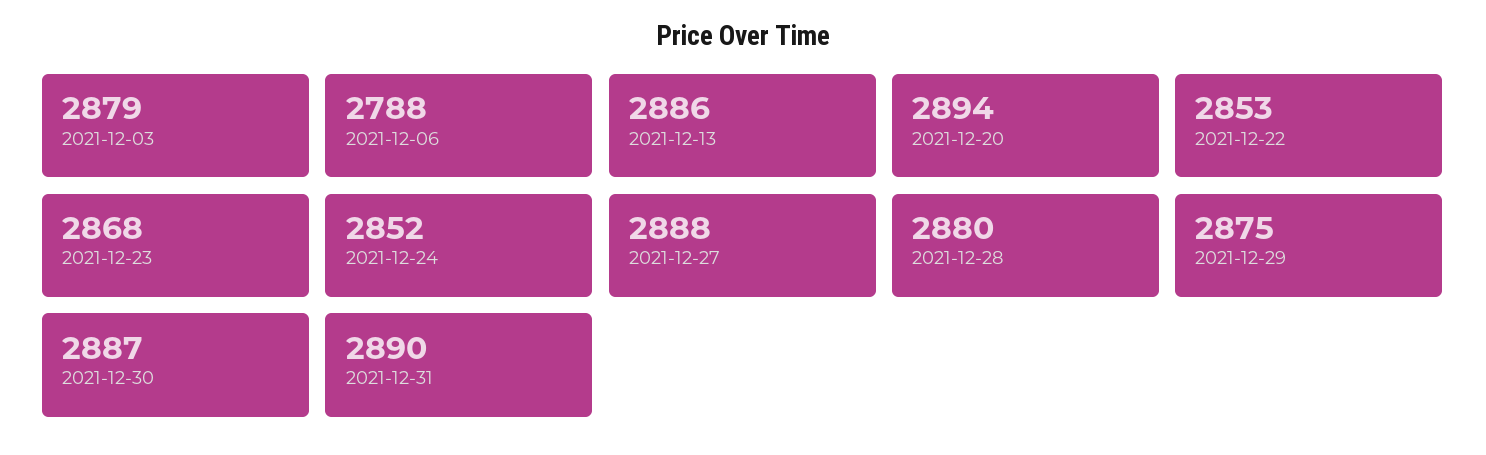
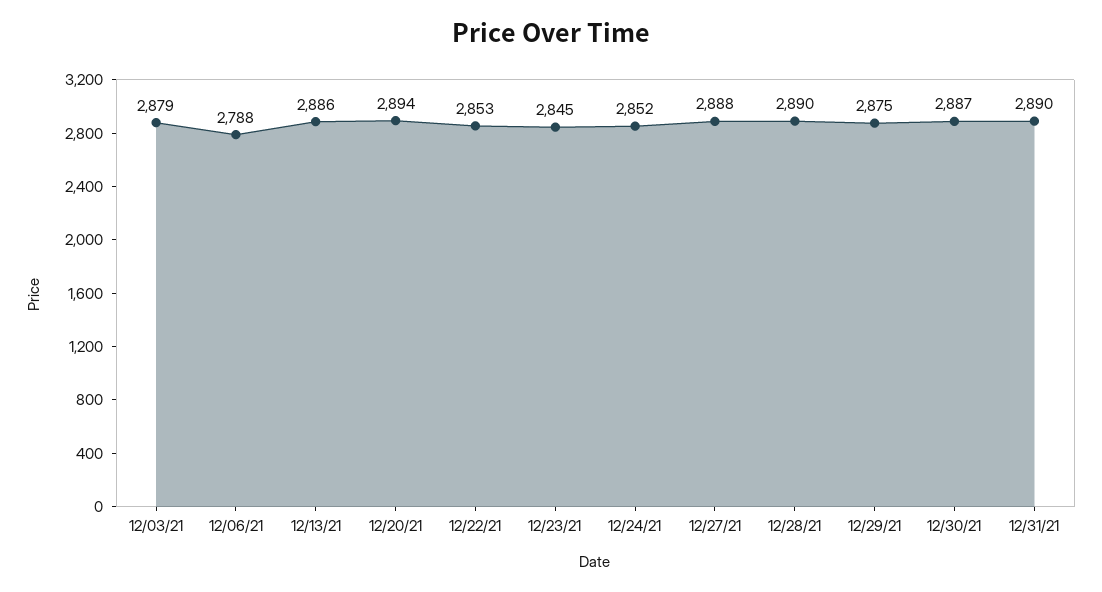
2021-12-23: 2868 -> 2845
2021-12-28: 2880 -> 2890

